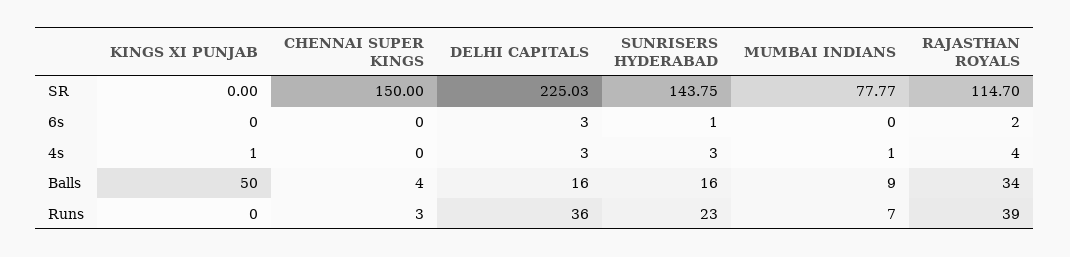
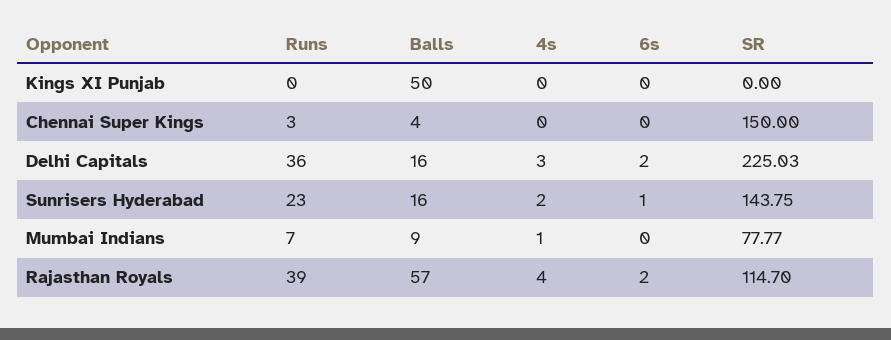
DELHI CAPITALS, 6s: 3 -> 2
KINGS XI PUNJAB, 4s: 1 -> 0
SUNRISERS HYDERABAD, 4s: 3 -> 2
RAJASTHAN ROYALS, Balls: 34 -> 57

